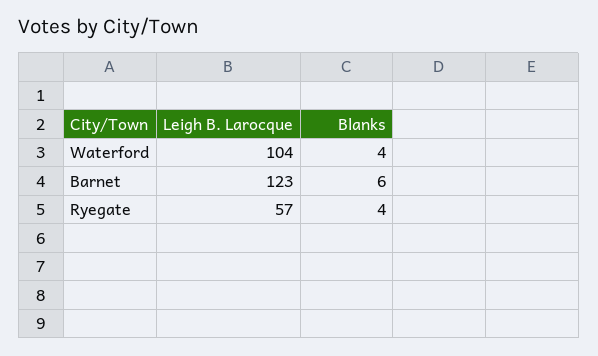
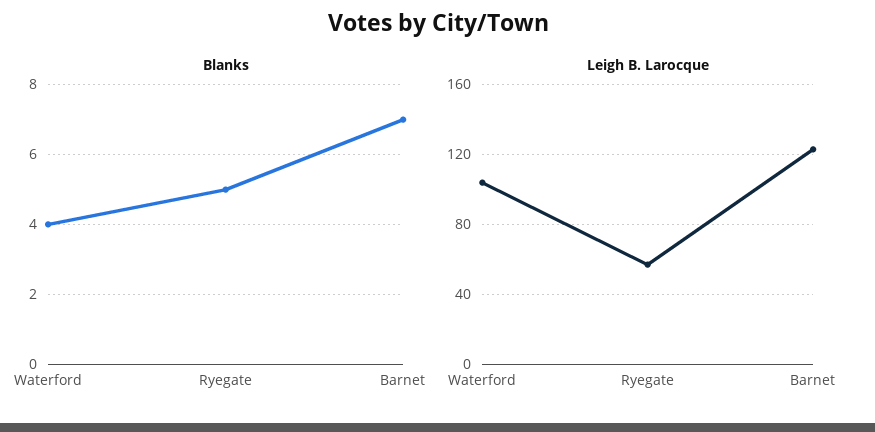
Blanks, Barnet: 6 -> 7
Blanks, Ryegate: 4 -> 5

